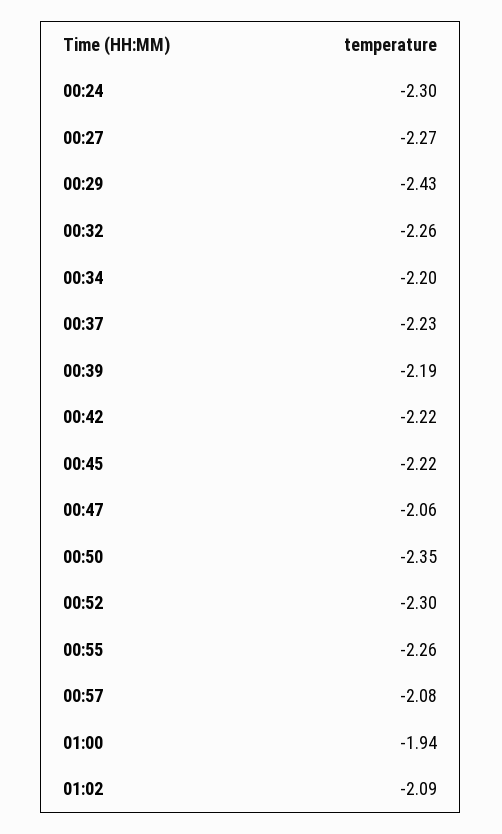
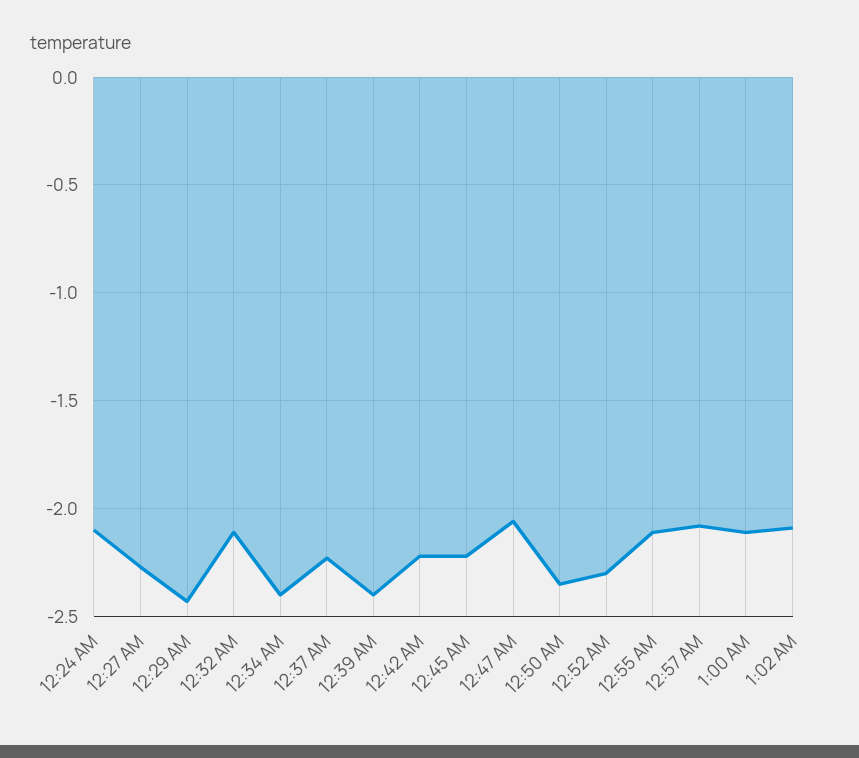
00:24: -2.3 -> -2.1
00:32: -2.26 -> -2.1
00:34: -2.2 -> -2.4
00:39: -2.19 -> -2.4
00:55: -2.26 -> -2.1
01:00: -1.94 -> -2.1

